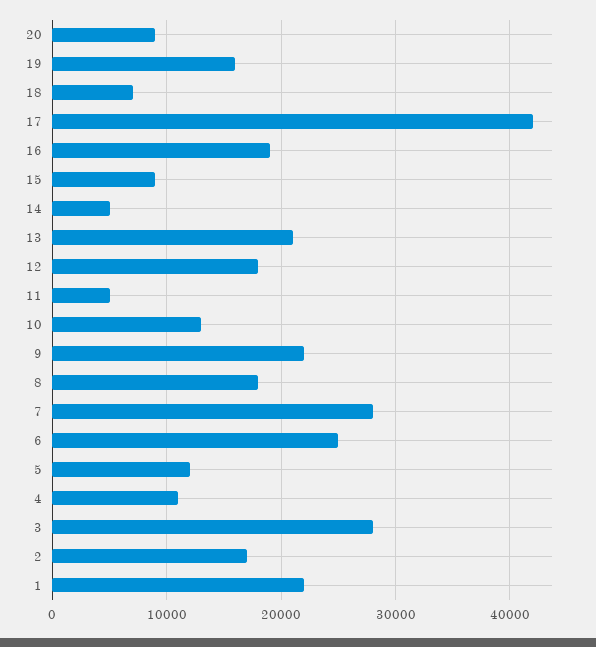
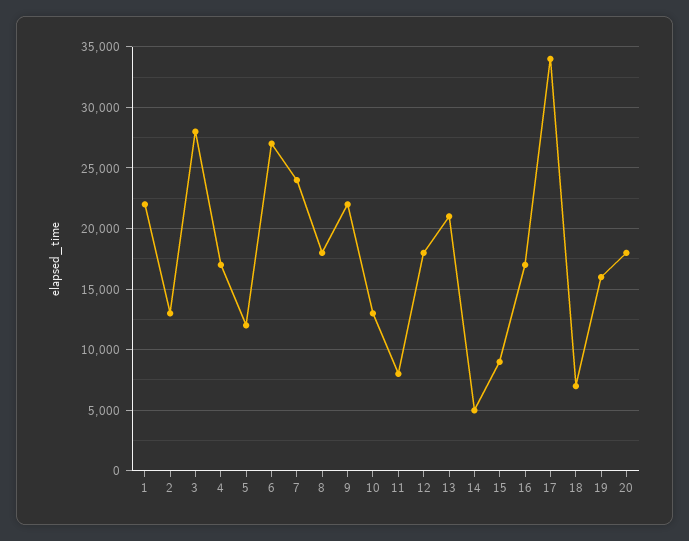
20: 9000 -> 18000
17: 42000 -> 34000
16: 19000 -> 17000
11: 5000 -> 8000
7: 28000 -> 24000
6: 25000 -> 27000
4: 11000 -> 17000
2: 17000 -> 13000

